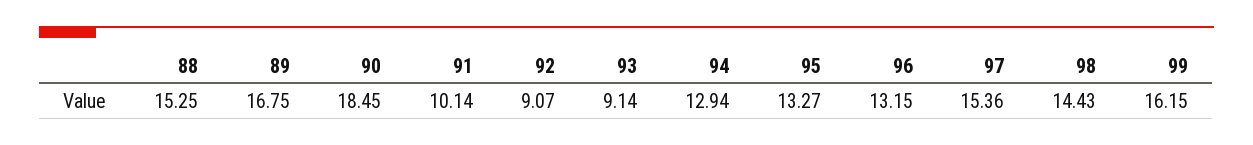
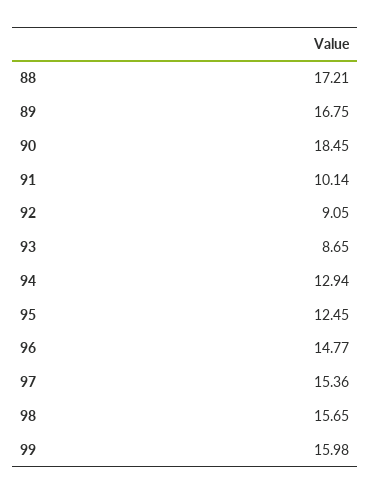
88: 15.25 -> 17.21
92: 9.07 -> 9.05
93: 9.14 -> 8.65
95: 13.27 -> 12.45
96: 13.15 -> 14.77
98: 14.43 -> 15.65
99: 16.15 -> 15.98

